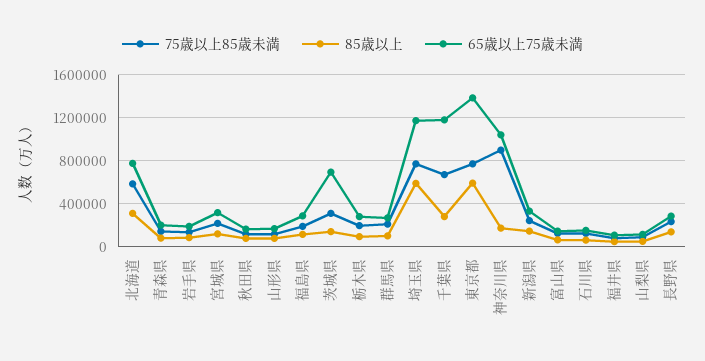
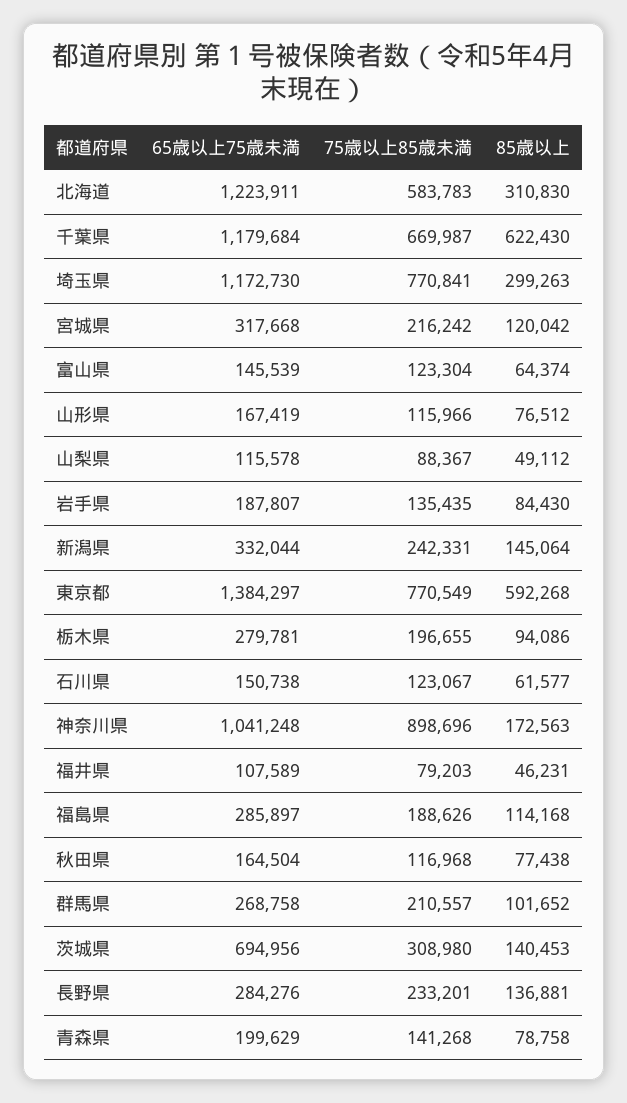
65歳以上75歳未満, 北海道: 800000 -> 1223911
85歳以上, 埼玉県: 600000 -> 299263
85歳以上, 千葉県: 300000 -> 622430

